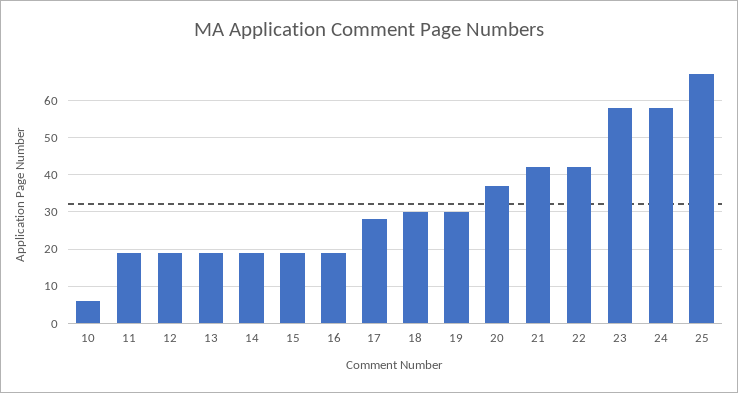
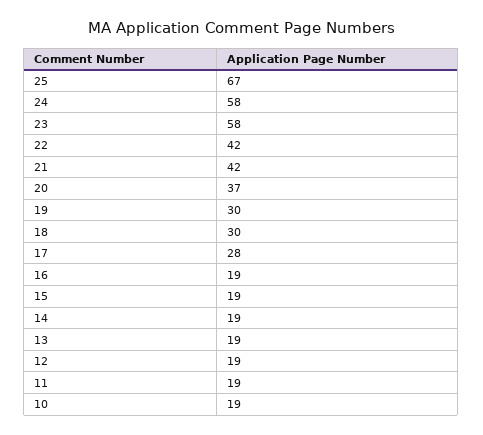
10: 5 -> 19

